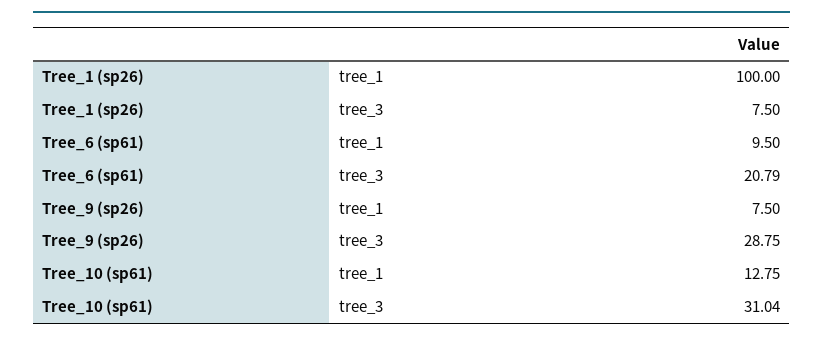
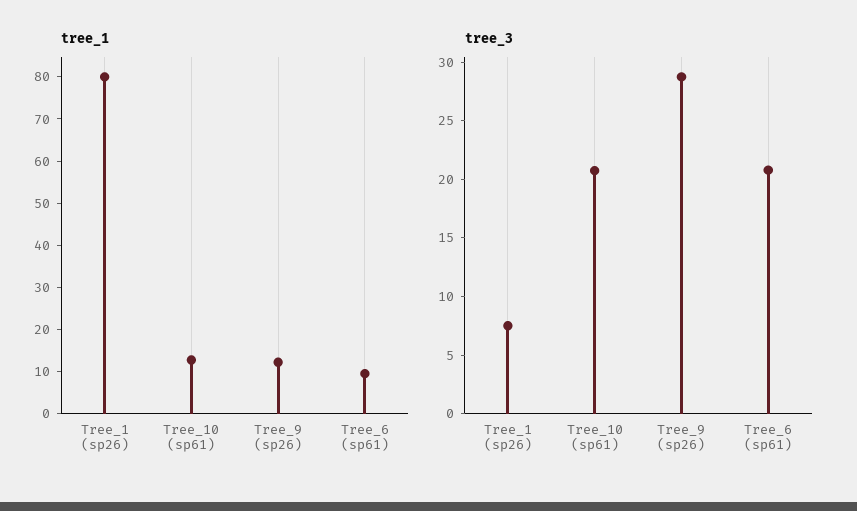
tree_1, Tree_1 (sp26): 100 -> 80
tree_1, Tree_9 (sp26): 7.5 -> 12
tree_3, Tree_10 (sp61): 31.04 -> 21

